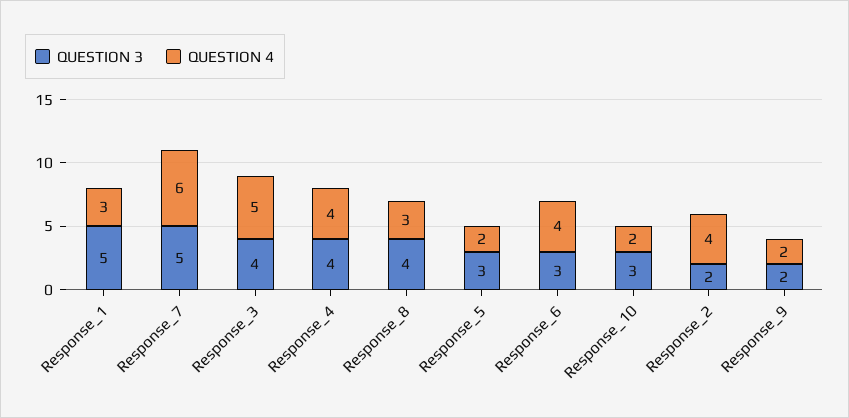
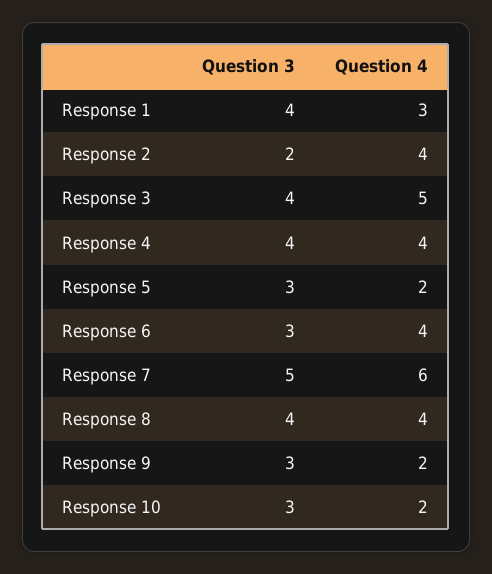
QUESTION 3, Response_1: 5 -> 4
QUESTION 4, Response_8: 3 -> 4
QUESTION 3, Response_9: 2 -> 3

